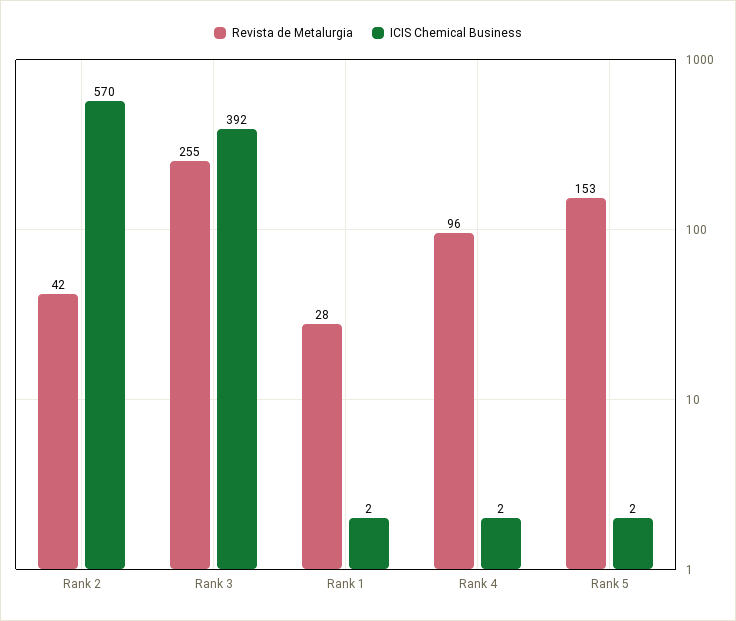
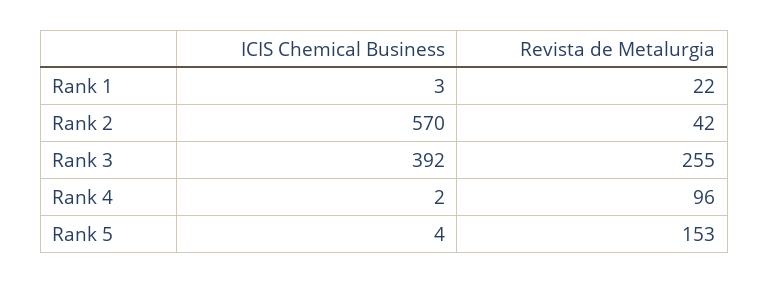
Revista de Metalurgia, Rank 1: 28 -> 22
ICIS Chemical Business, Rank 1: 2 -> 3
ICIS Chemical Business, Rank 5: 2 -> 4

